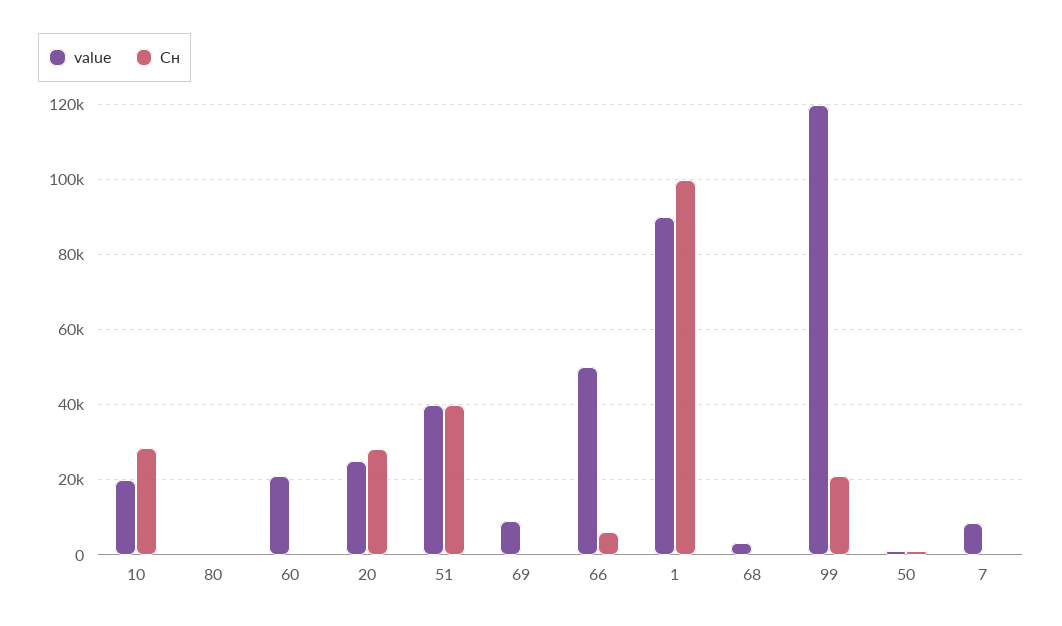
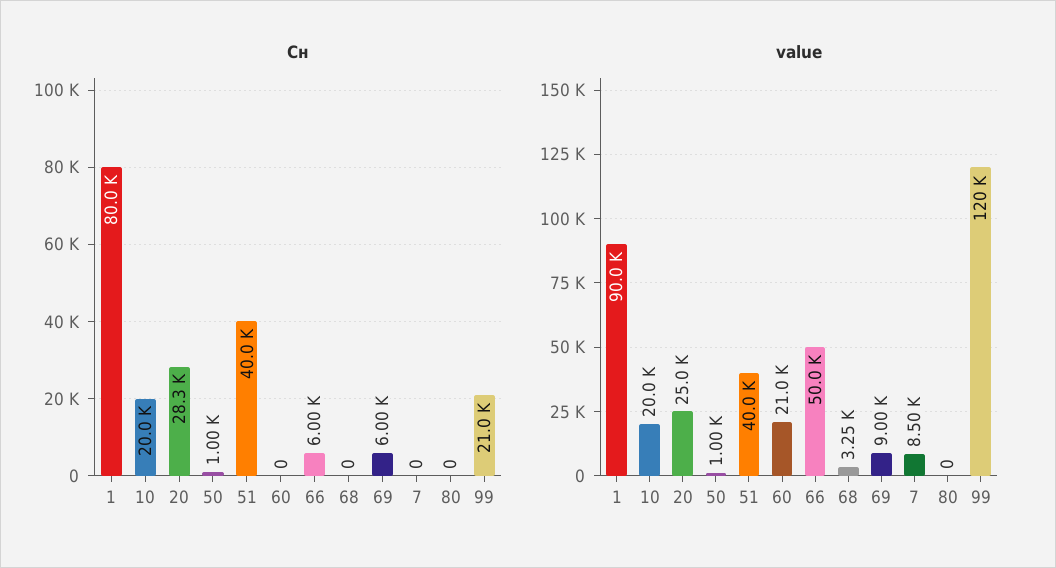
Сн, 10: 28000 -> 20000
Сн, 69: 0 -> 6000
Сн, 1: 100000 -> 80000

